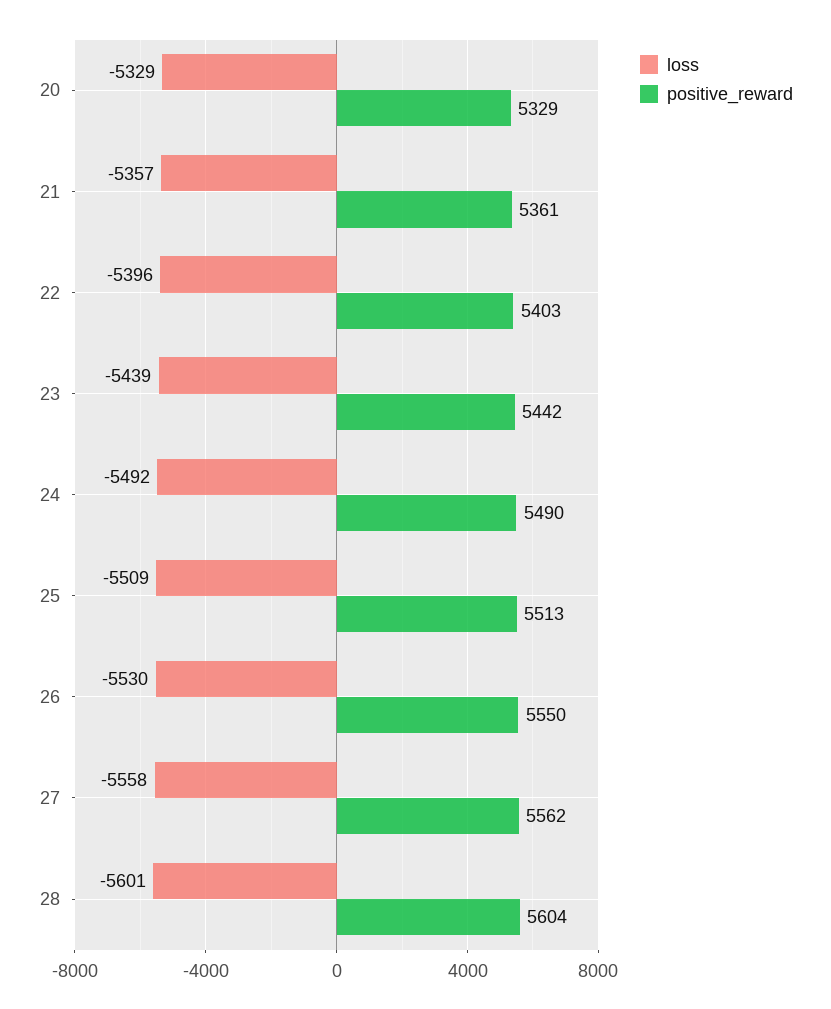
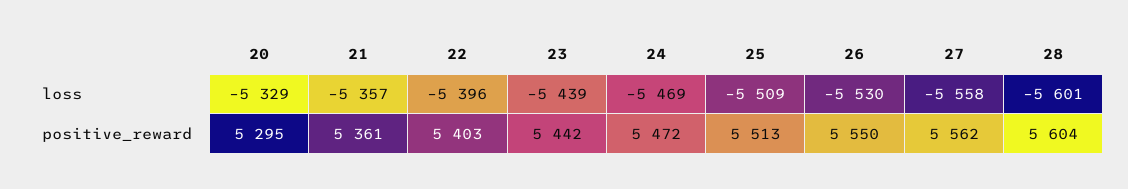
positive_reward, 20: 5329 -> 5295
loss, 24: -5492 -> -5469
positive_reward, 24: 5490 -> 5472

